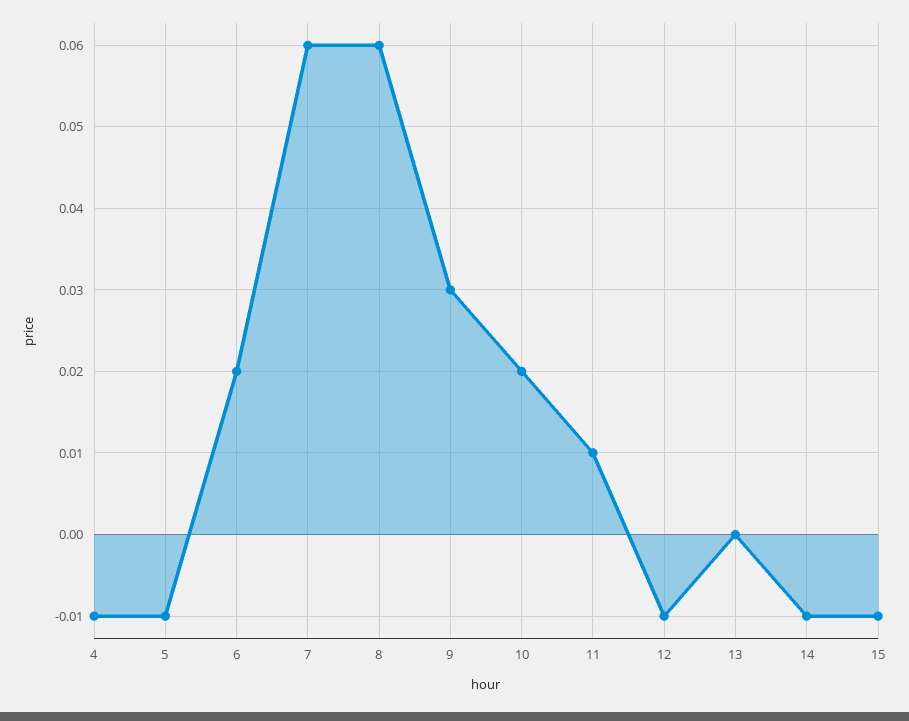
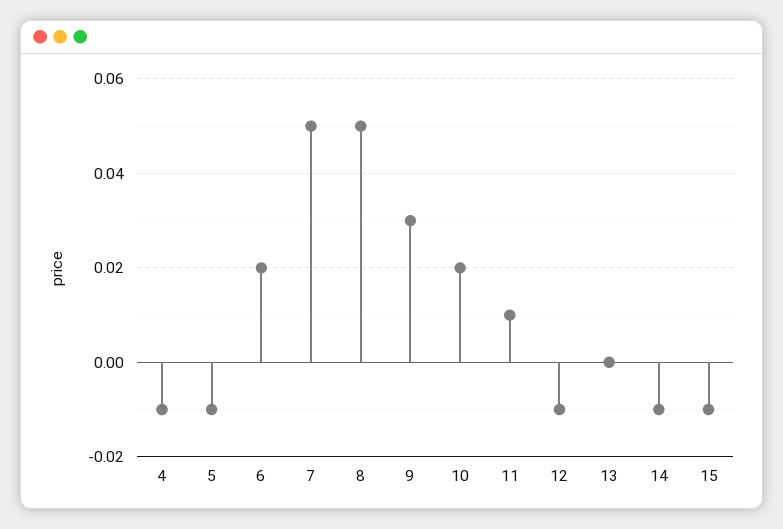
7: 0.06 -> 0.05
8: 0.06 -> 0.05

